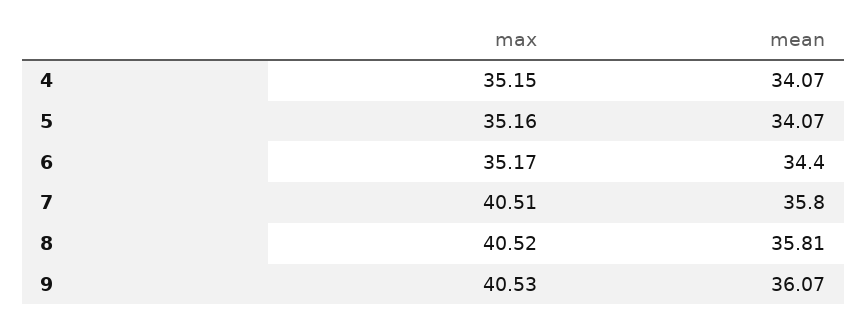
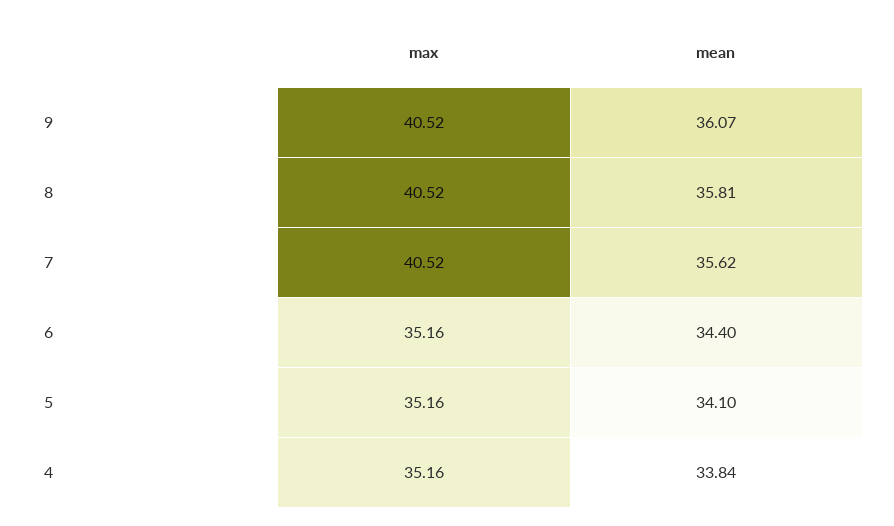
max, 4: 35.15 -> 35.16
mean, 4: 34.07 -> 33.84
mean, 5: 34.07 -> 34.1
max, 6: 35.17 -> 35.16
max, 7: 40.51 -> 40.52
mean, 7: 35.8 -> 35.62
max, 9: 40.53 -> 40.52

